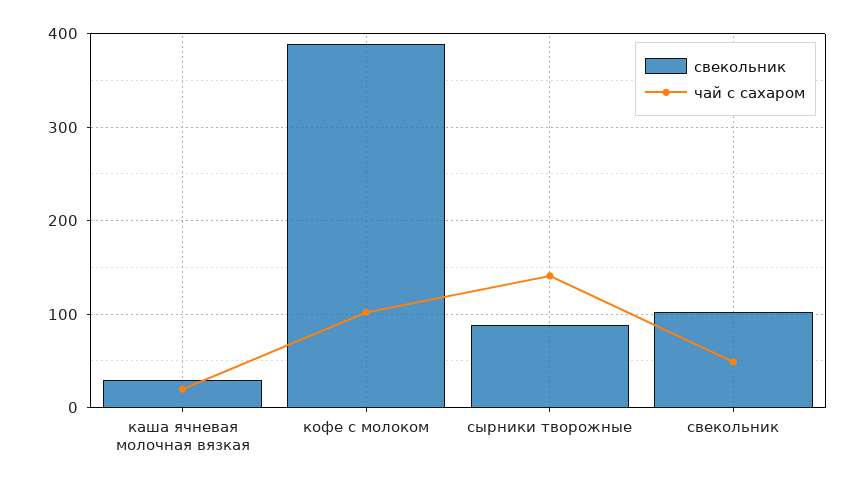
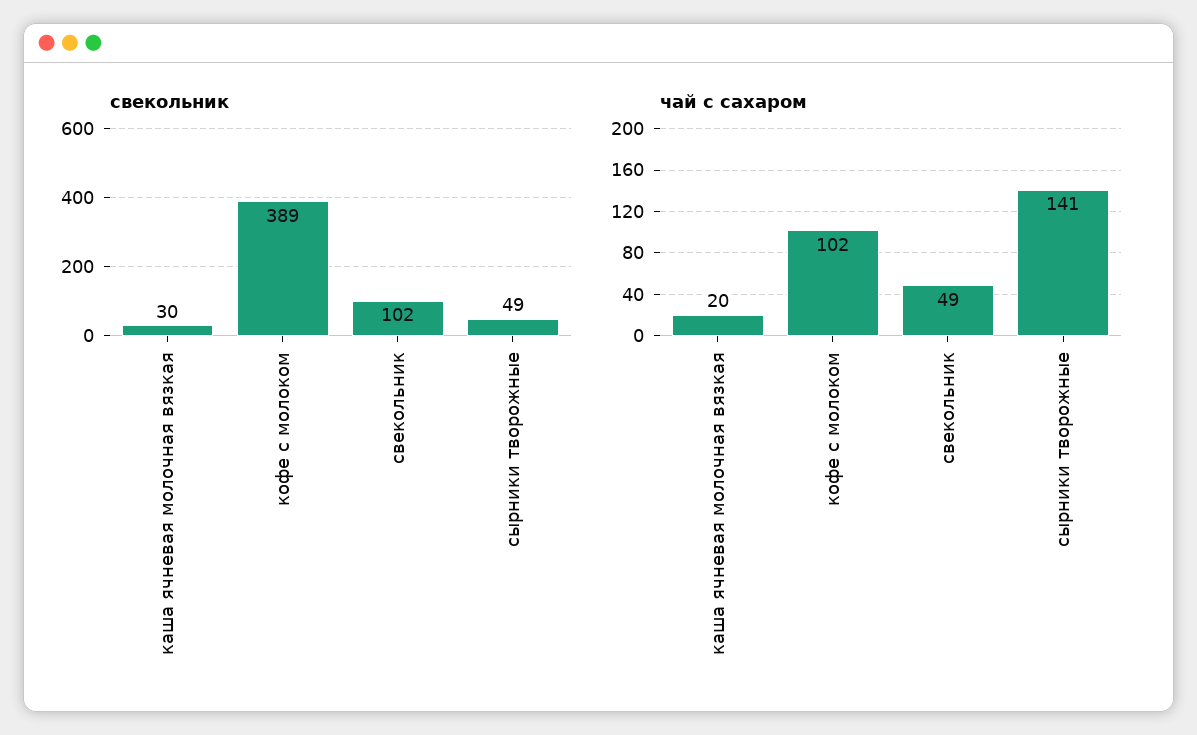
свекольник, сырники творожные: 90 -> 49

